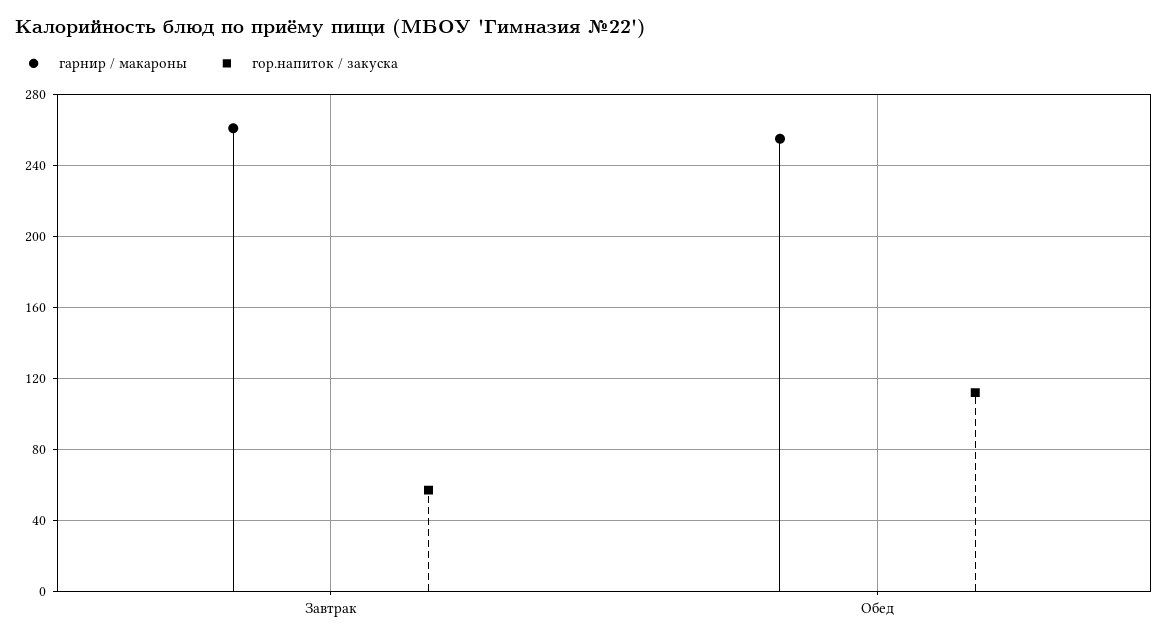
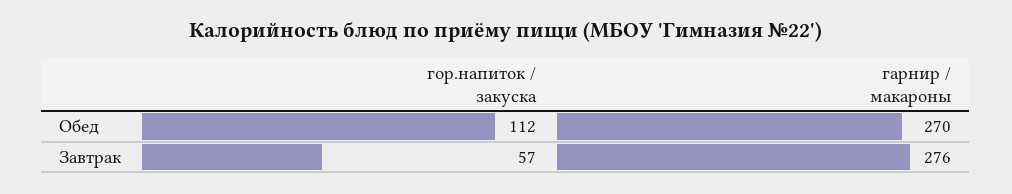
гарнир / макароны, Завтрак: 260 -> 276
гарнир / макароны, Обед: 255 -> 270

